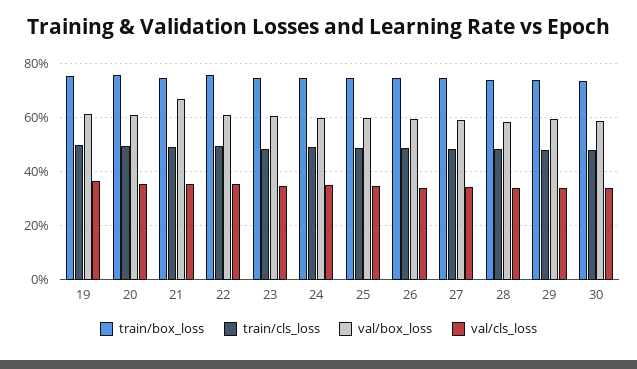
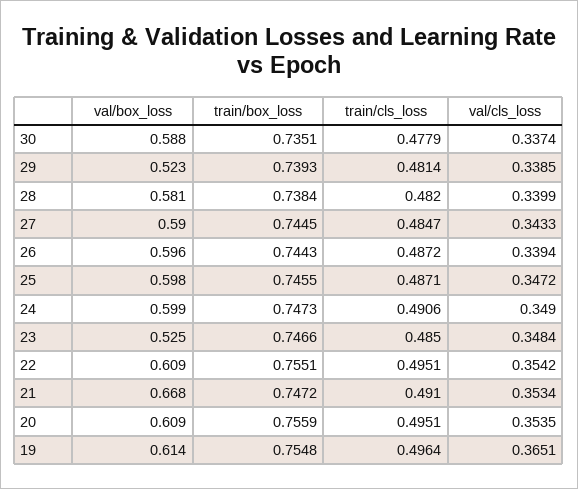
val/box_loss, 23: 0.6 -> 0.525
val/box_loss, 29: 0.6 -> 0.523

